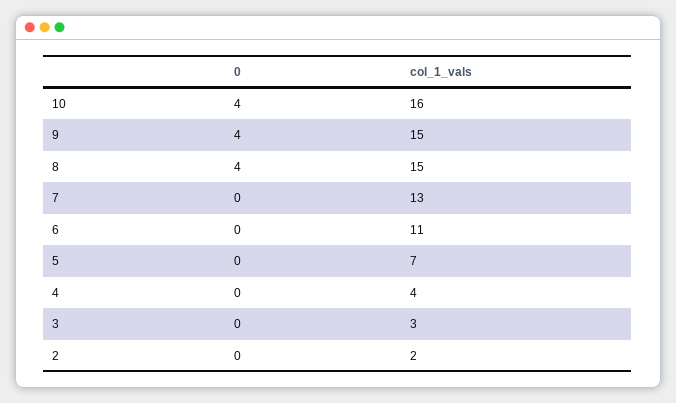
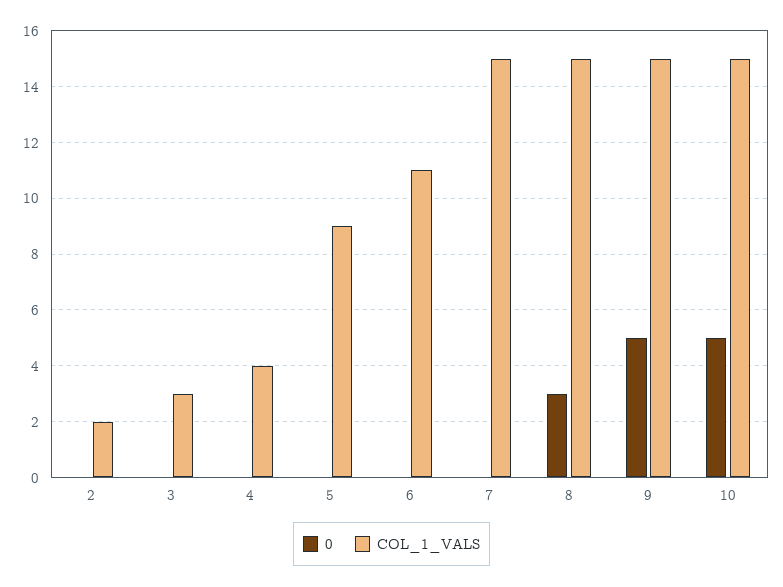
0, 10: 4 -> 5
col_1_vals, 10: 16 -> 15
0, 9: 4 -> 5
0, 8: 4 -> 3
col_1_vals, 7: 13 -> 15
col_1_vals, 5: 7 -> 9

